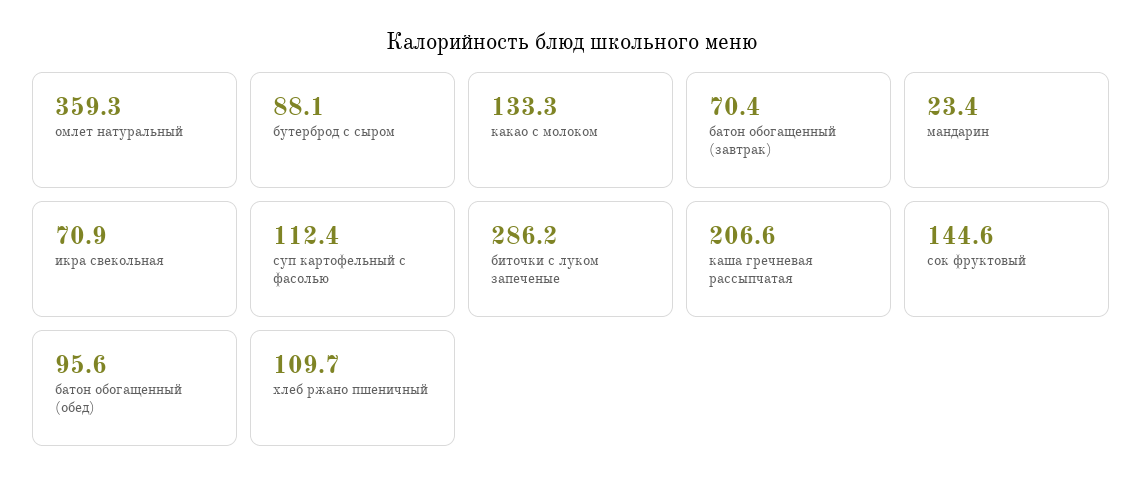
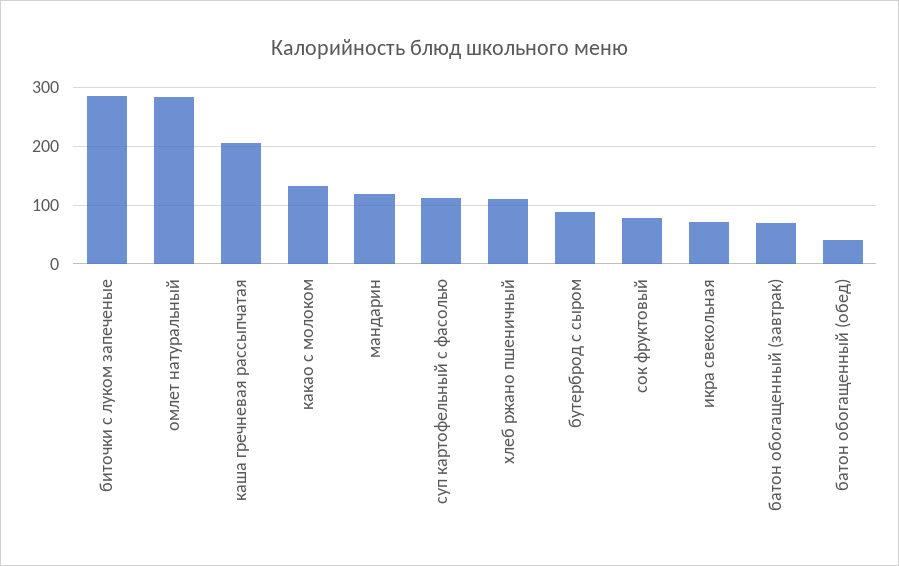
омлет натуральный: 359.3 -> 280
мандарин: 23.4 -> 120
сок фруктовый: 144.6 -> 80
батон обогащенный (обед): 95.6 -> 40

